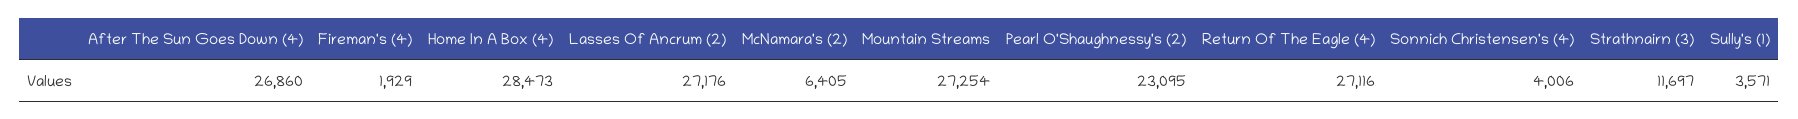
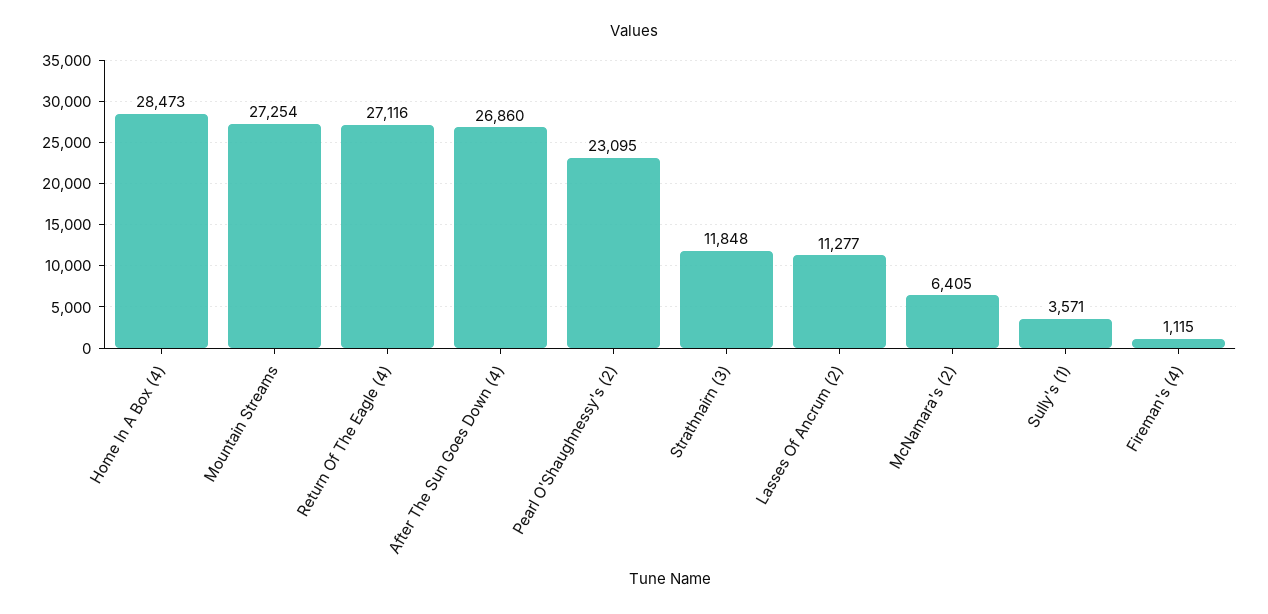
Fireman's (4): 1929 -> 1115
Lasses Of Ancrum (2): 27176 -> 11277
Sonnich Christensen's (4): 4006 -> none
Strathnairn (3): 11697 -> 11848

